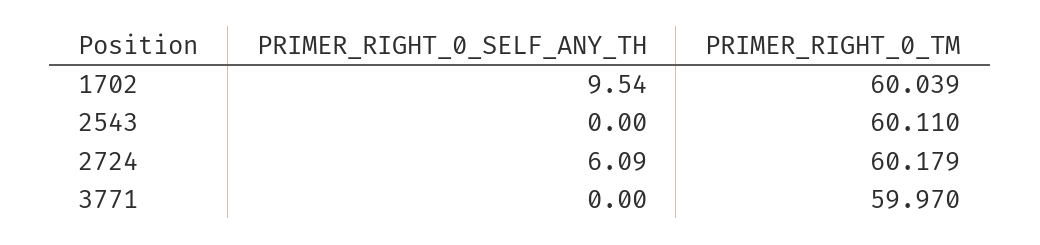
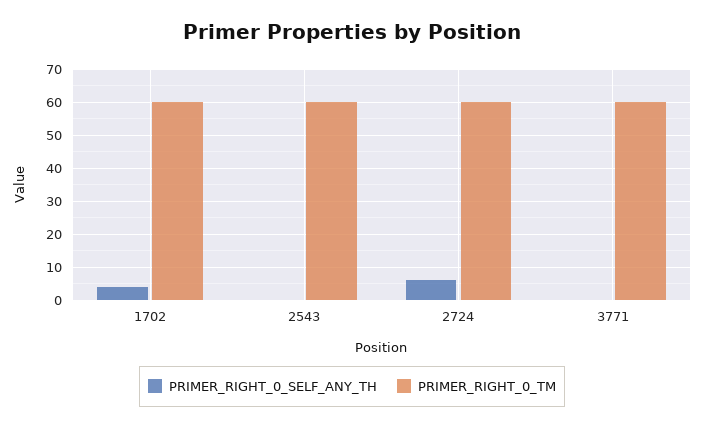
PRIMER_RIGHT_0_SELF_ANY_TH, 1702: 9.54 -> 4

